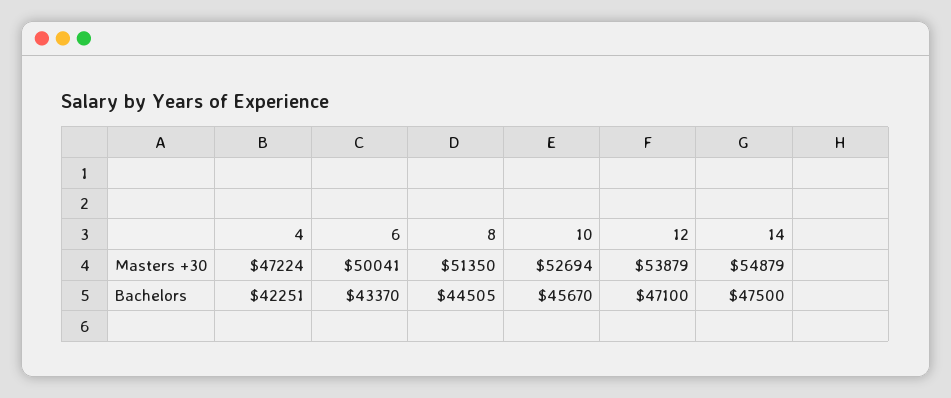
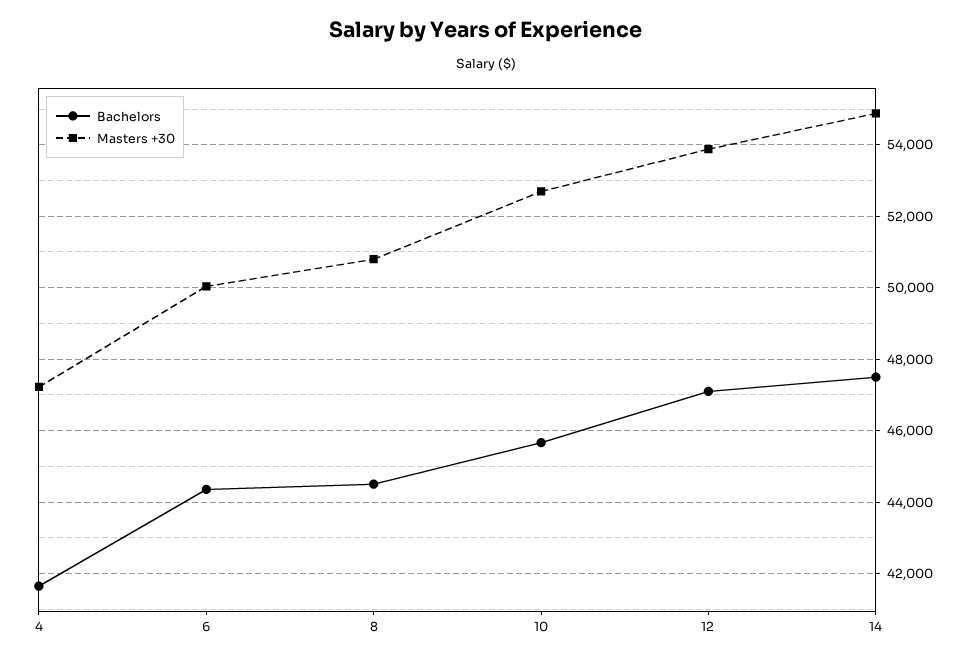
Masters +30, 8: 51350 -> 50800
Bachelors, 4: 42251 -> 41600
Bachelors, 6: 43370 -> 44400

